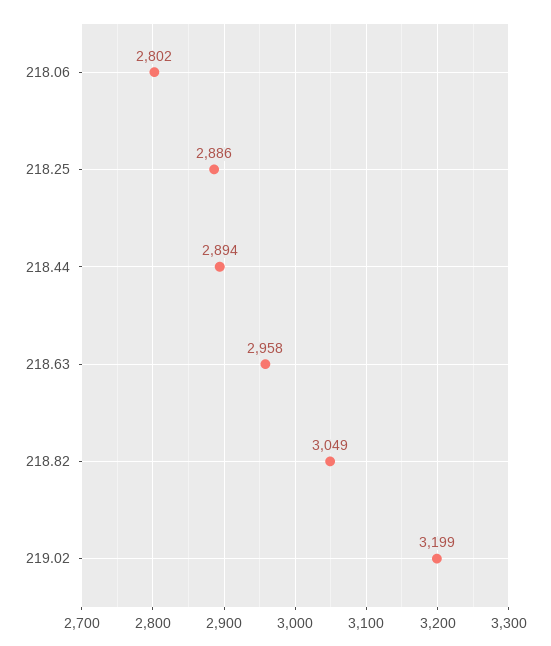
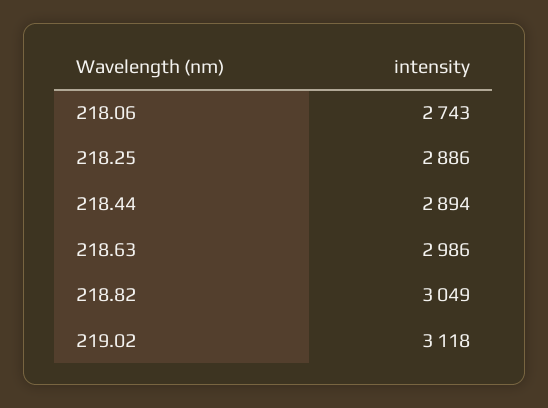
218.06: 2802 -> 2743
218.63: 2958 -> 2986
219.02: 3199 -> 3118

